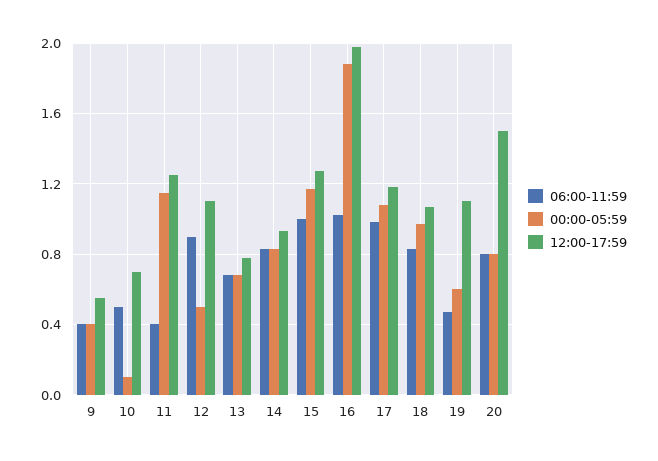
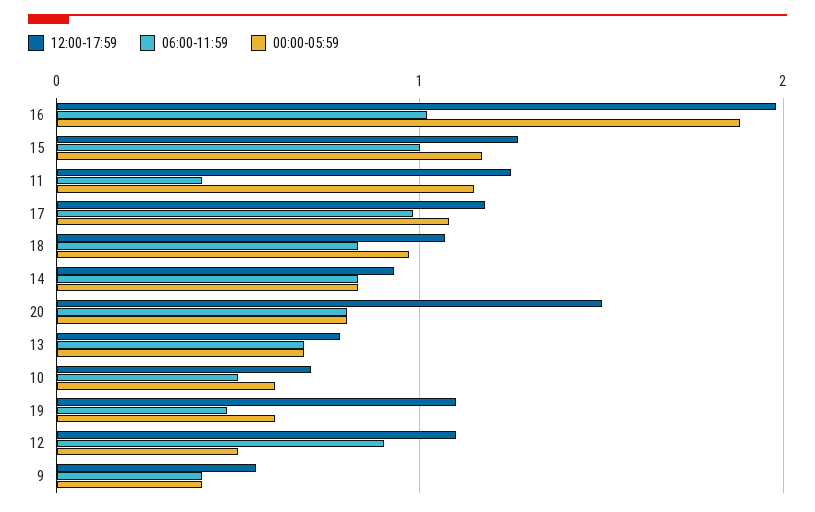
00:00-05:59, 10: 0.1 -> 0.6

